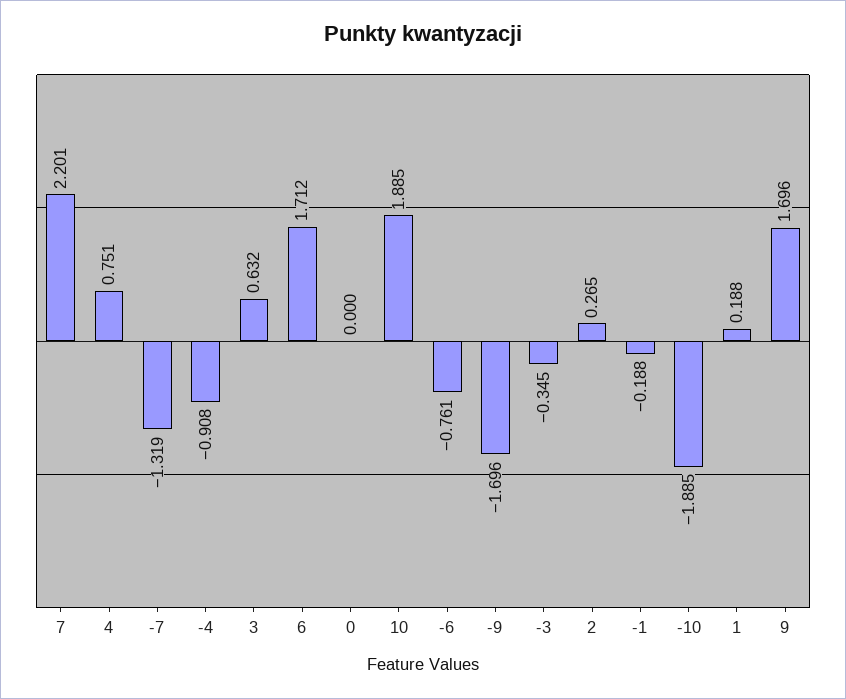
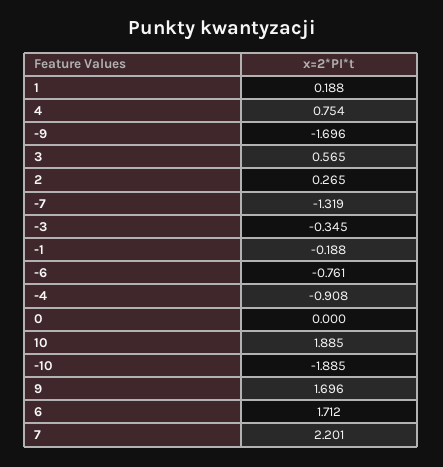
4: 0.751 -> 0.754
3: 0.632 -> 0.565

